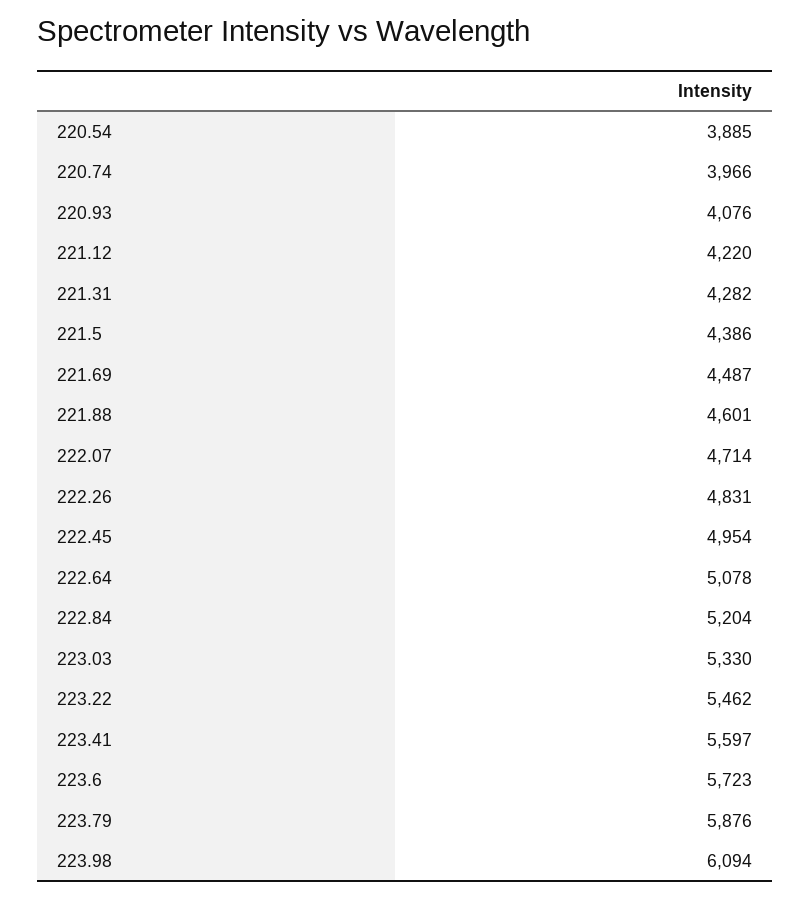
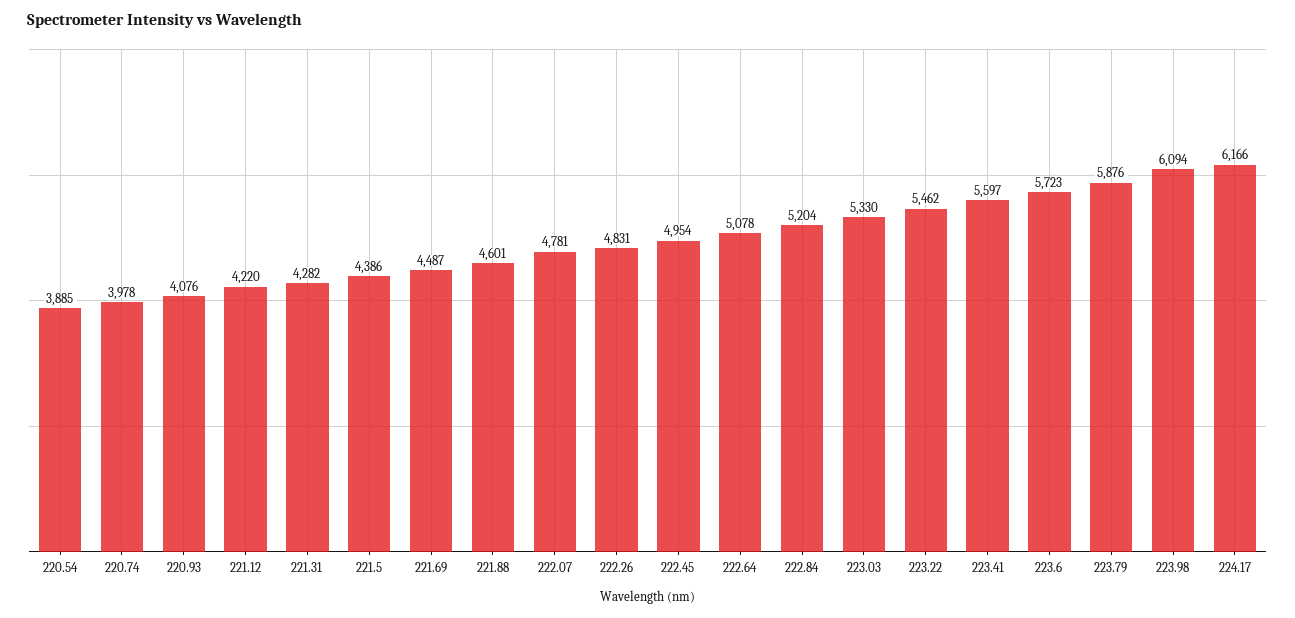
220.74: 3966 -> 3978
222.07: 4714 -> 4781
224.17: none -> 6166

